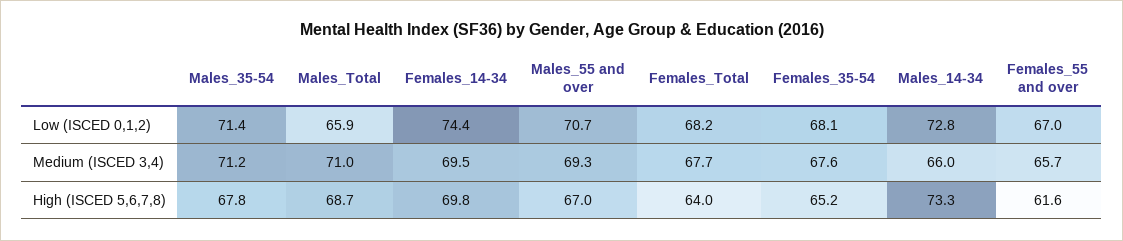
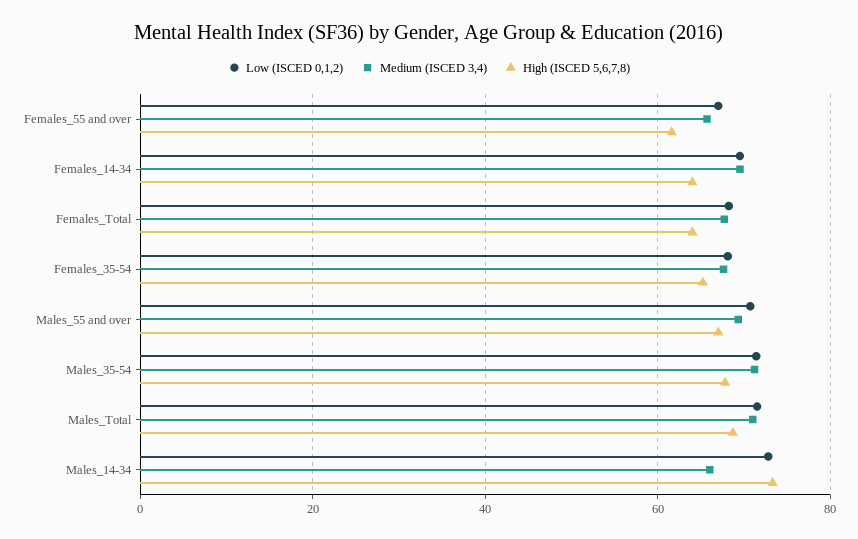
Low (ISCED 0,1,2), Males_Total: 65.9 -> 72
Low (ISCED 0,1,2), Females_14-34: 74.4 -> 70
High (ISCED 5,6,7,8), Females_14-34: 69.8 -> 64

